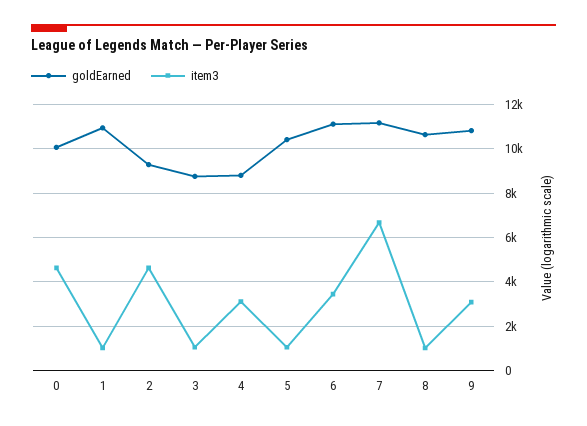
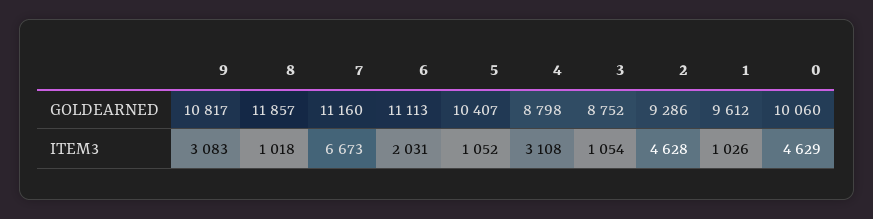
goldEarned, 1: 11000 -> 9612
item3, 6: 3500 -> 2031
goldEarned, 8: 10500 -> 11857

